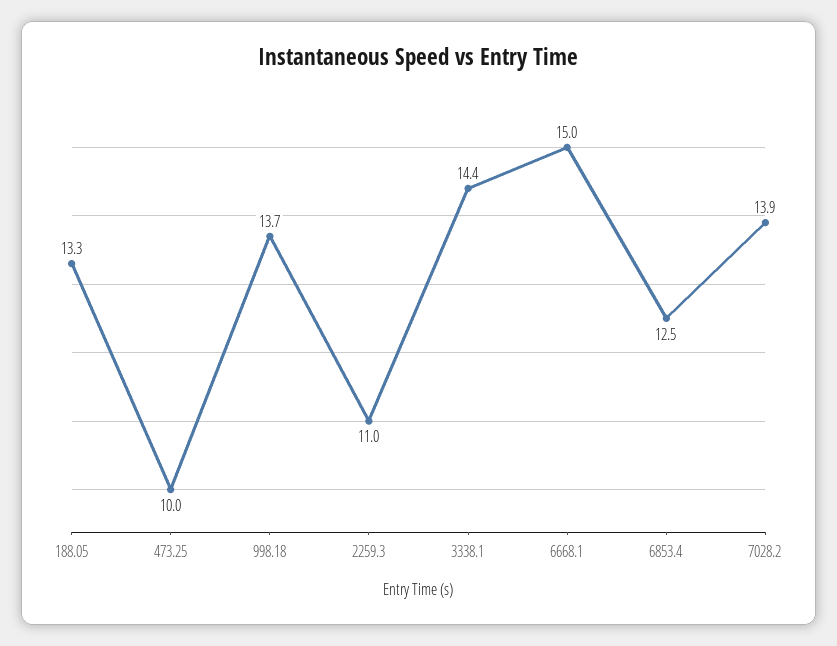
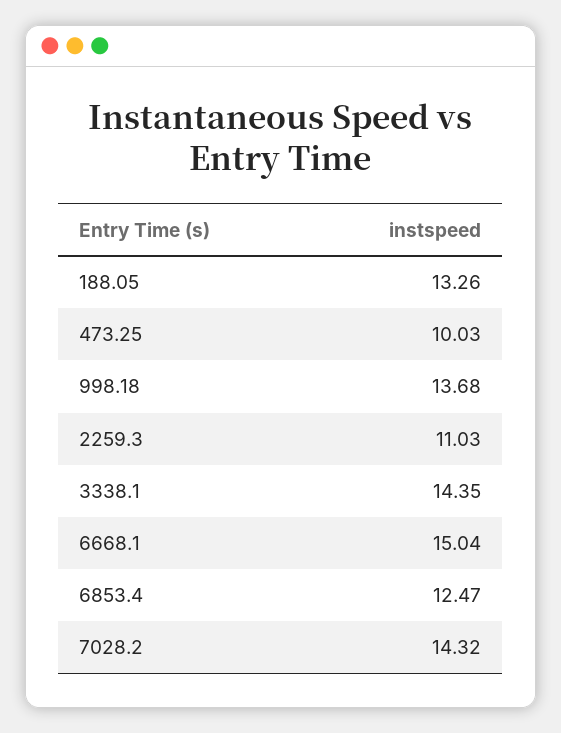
7028.2: 13.9 -> 14.32

